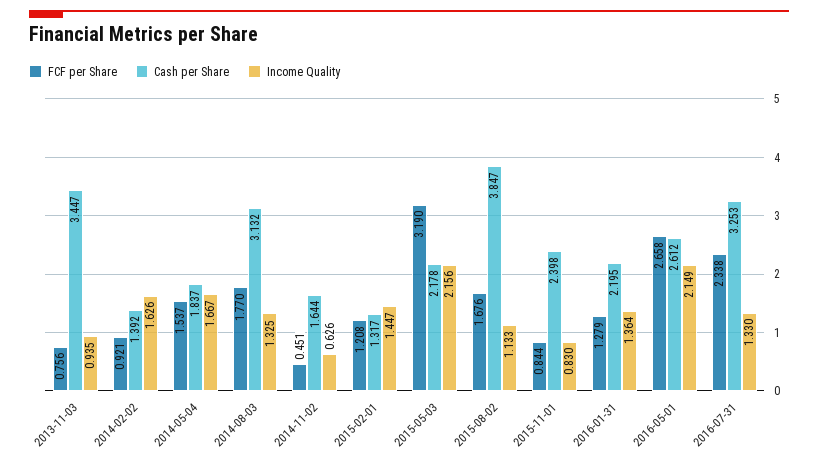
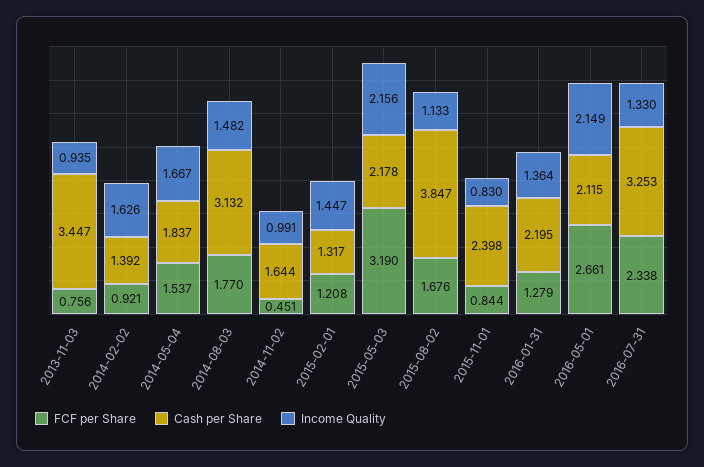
Income Quality, 2014-08-03: 1.325 -> 1.482
Income Quality, 2014-11-02: 0.626 -> 0.991
FCF per Share, 2016-05-01: 2.658 -> 2.661
Cash per Share, 2016-05-01: 2.612 -> 2.115

